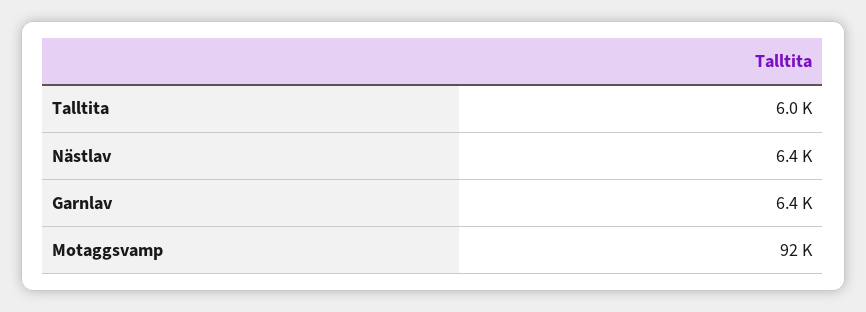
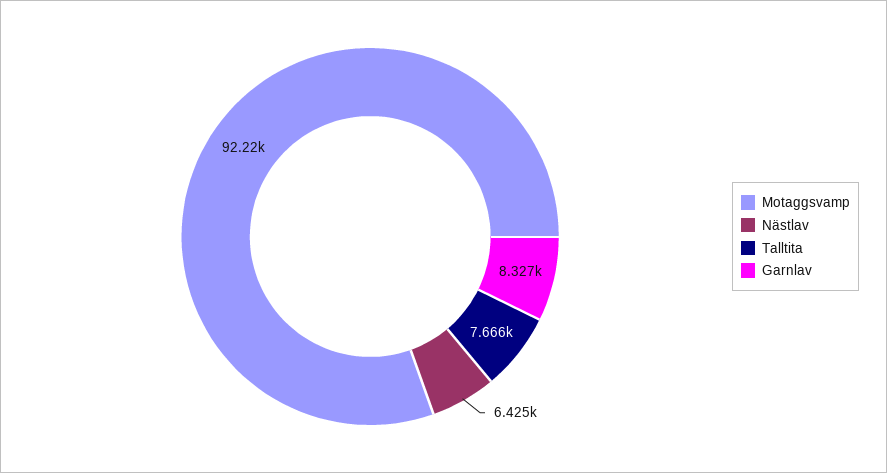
Talltita: 6000 -> 7666
Garnlav: 6400 -> 8327

